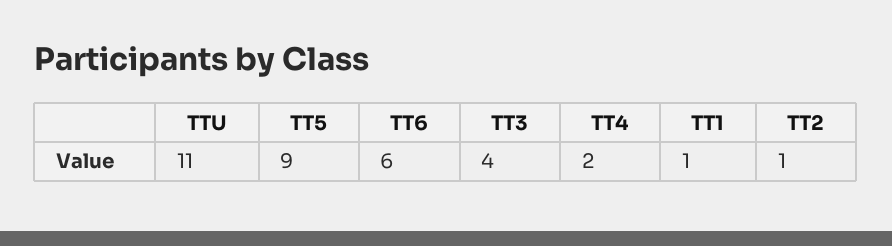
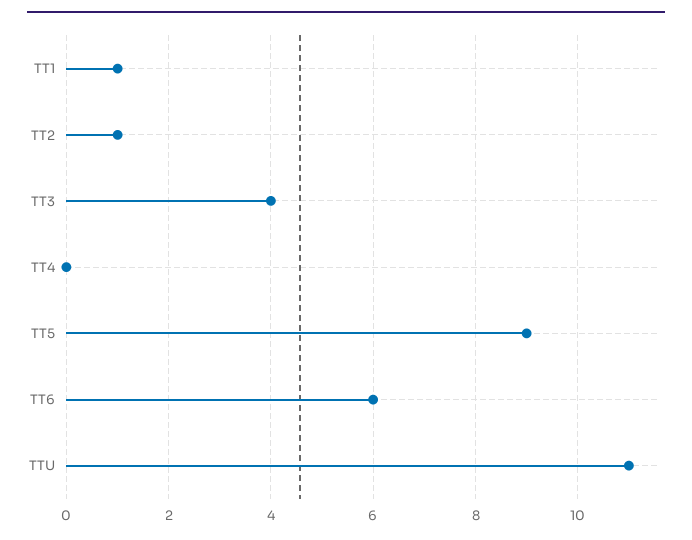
TT4: 2 -> 0

